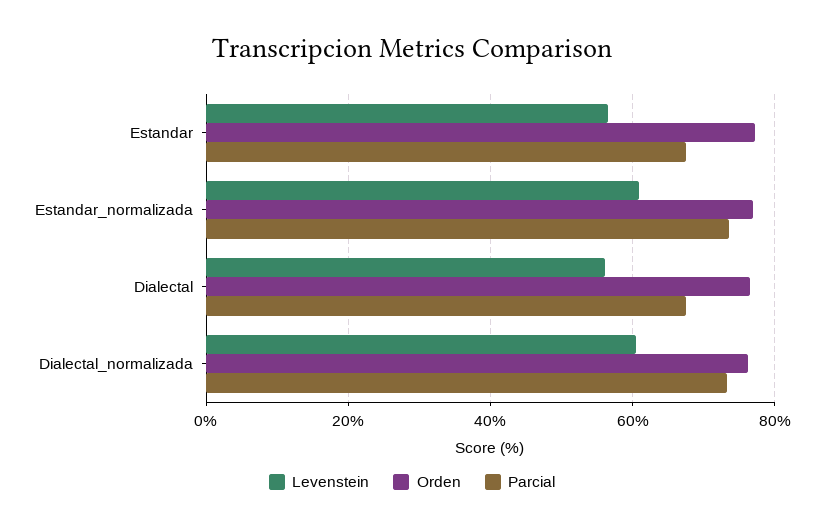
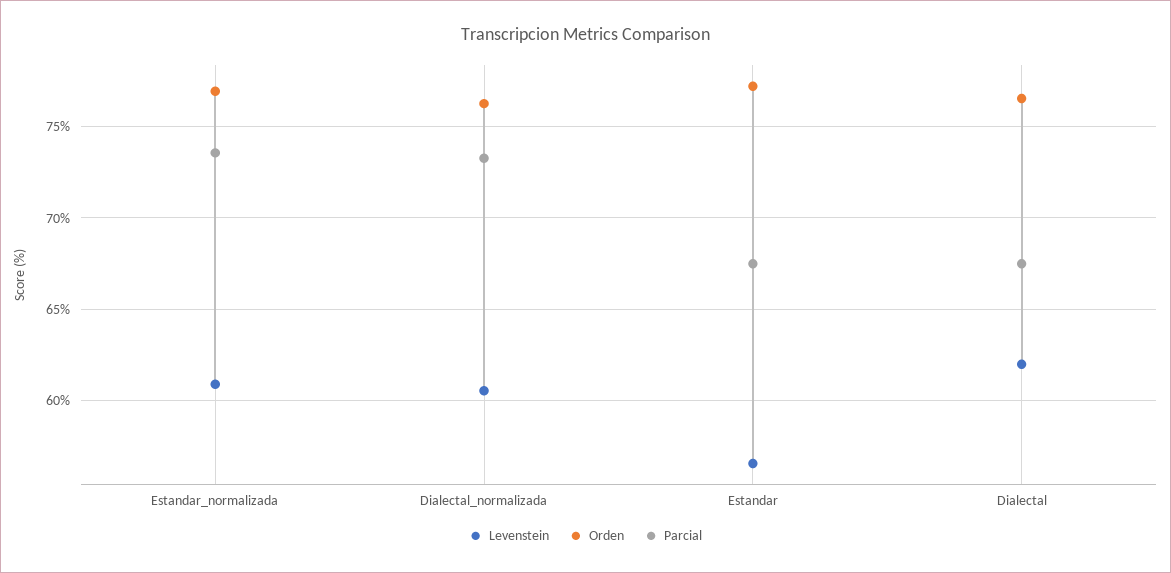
Levenstein, Dialectal: 56 -> 62

